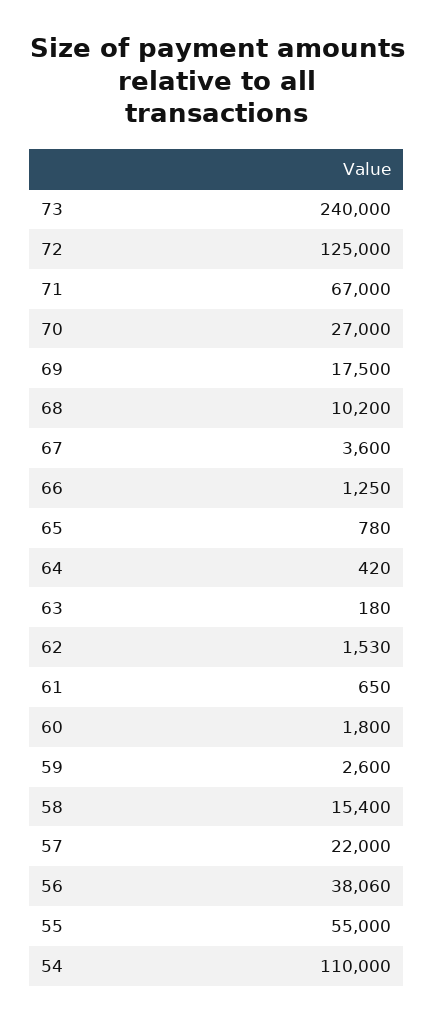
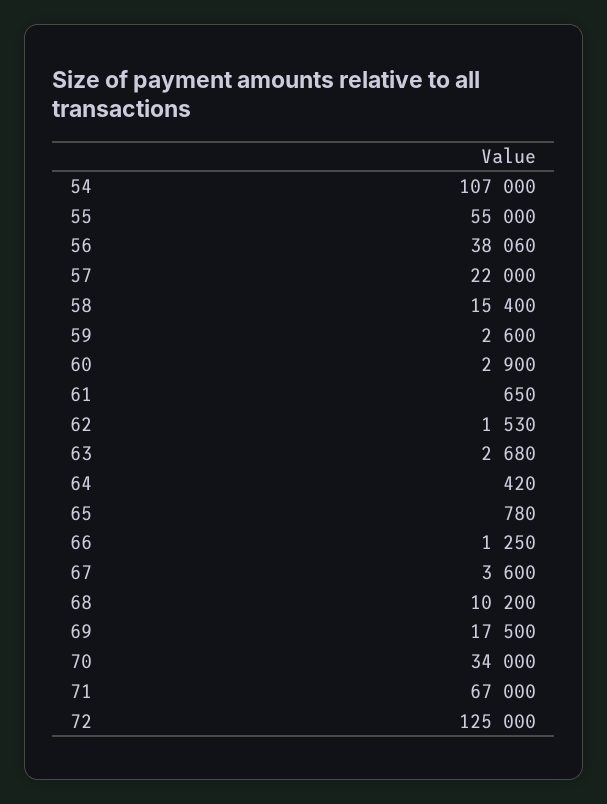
73: 240000 -> none
70: 27000 -> 34000
63: 180 -> 2680
60: 1800 -> 2900
54: 110000 -> 107000

